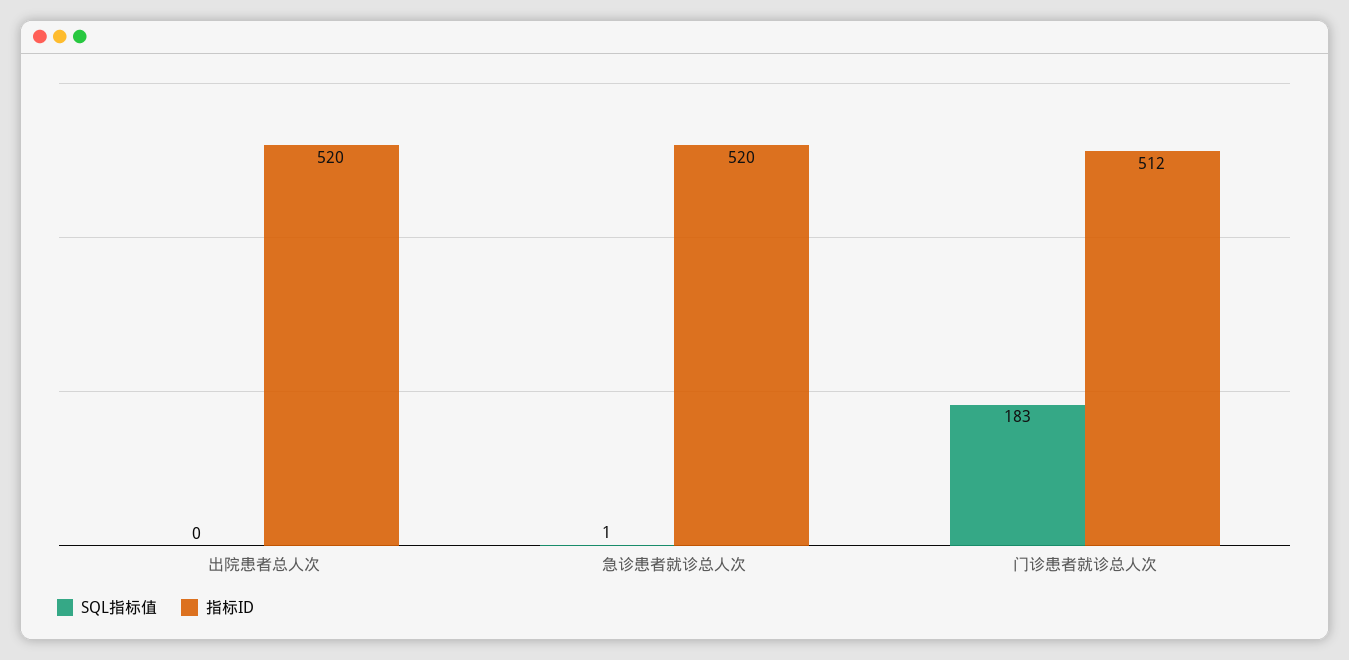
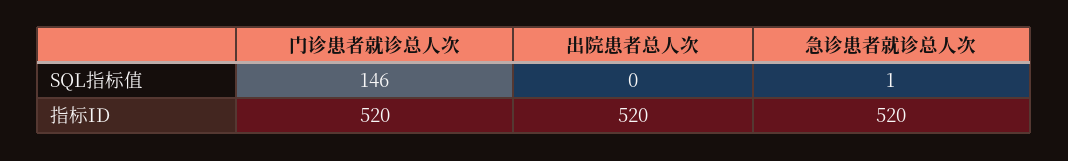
SQL指标值, 门诊患者就诊总人次: 183 -> 146
指标ID, 门诊患者就诊总人次: 512 -> 520

